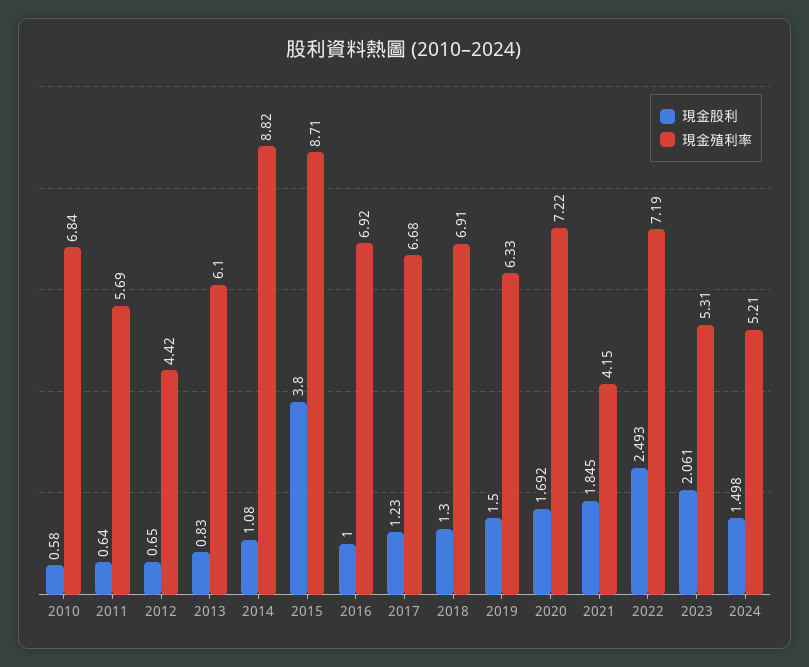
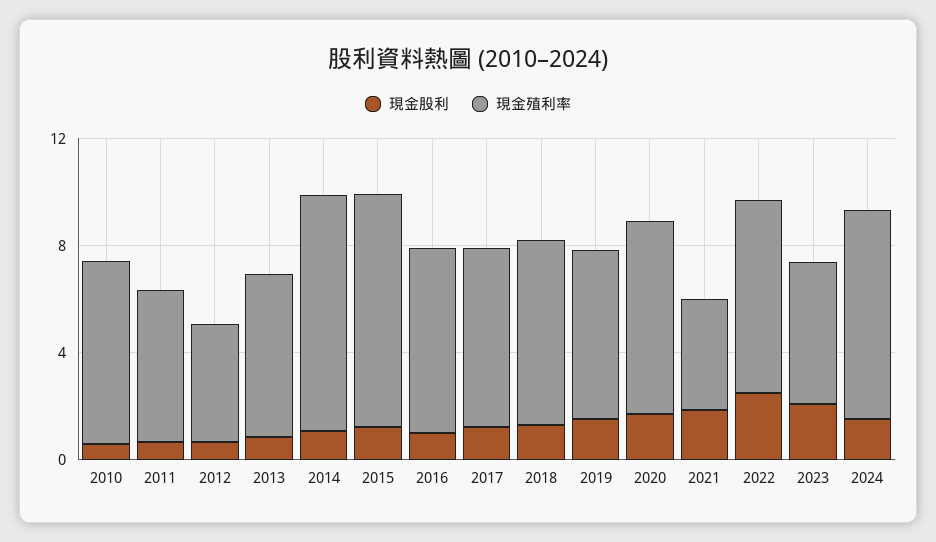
現金股利, 2015: 3.8 -> 1
現金殖利率, 2024: 5.21 -> 8

